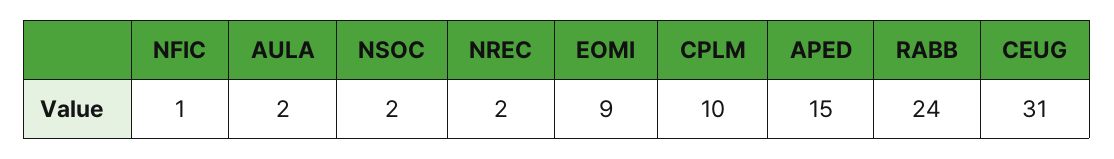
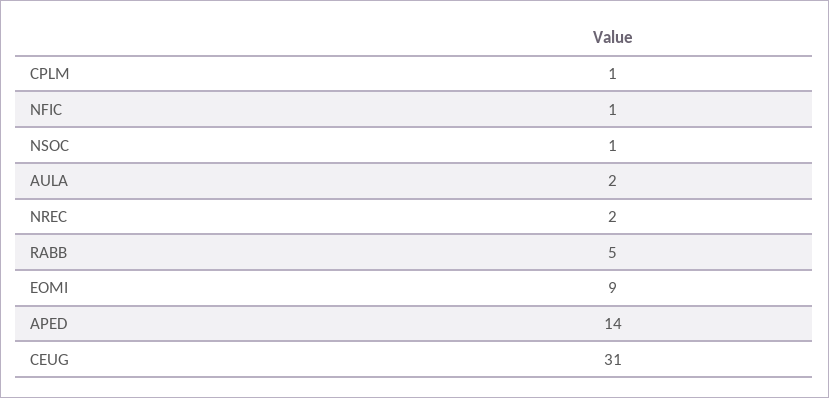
NSOC: 2 -> 1
CPLM: 10 -> 1
APED: 15 -> 14
RABB: 24 -> 5

